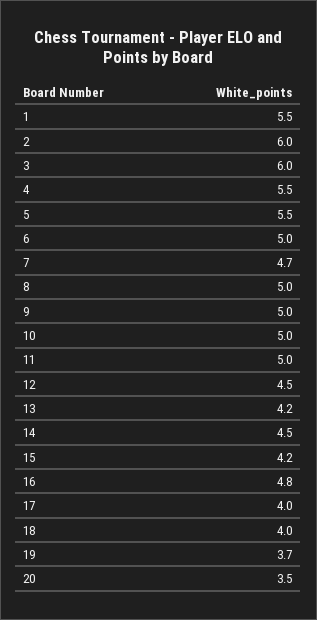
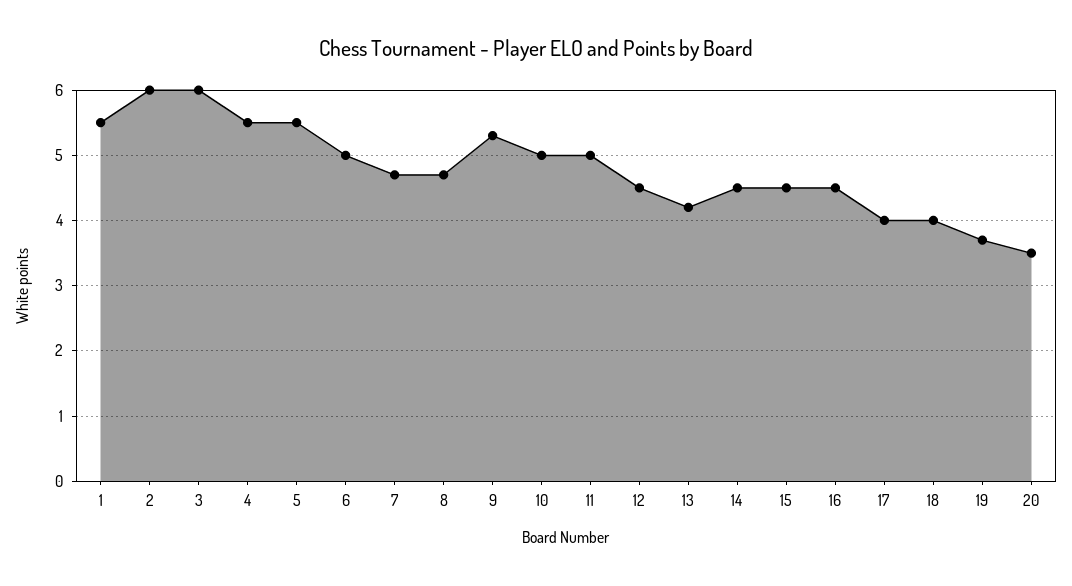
8: 5 -> 4.7
9: 5 -> 5.3
15: 4.2 -> 4.5
16: 4.8 -> 4.5

